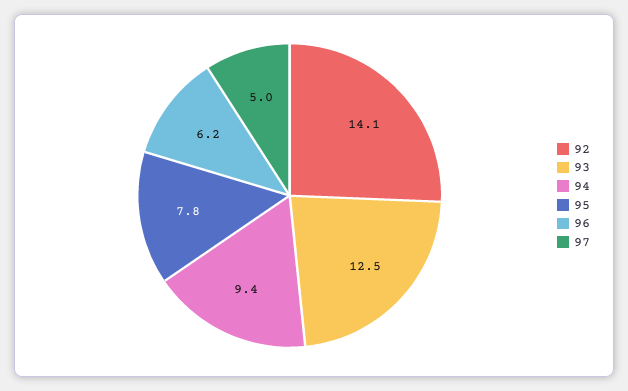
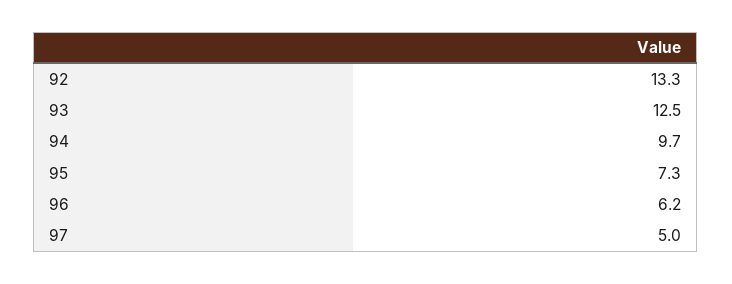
92: 14.1 -> 13.3
94: 9.4 -> 9.7
95: 7.8 -> 7.3

